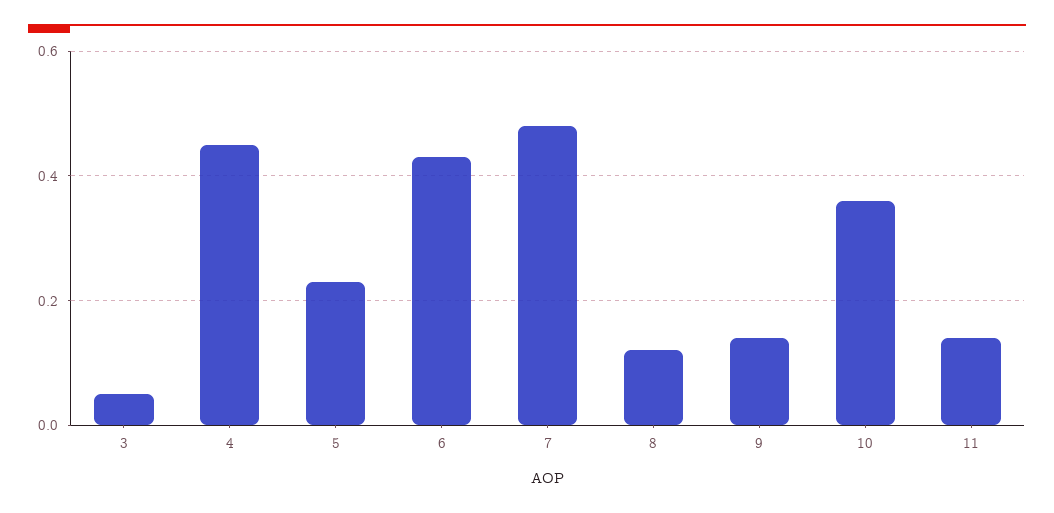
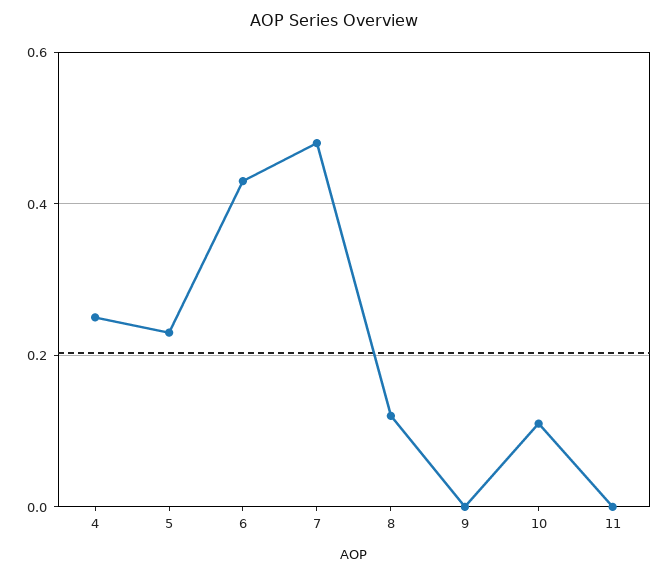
3: 0.05 -> none
4: 0.45 -> 0.25
9: 0.15 -> 0
10: 0.35 -> 0.1
11: 0.15 -> 0

